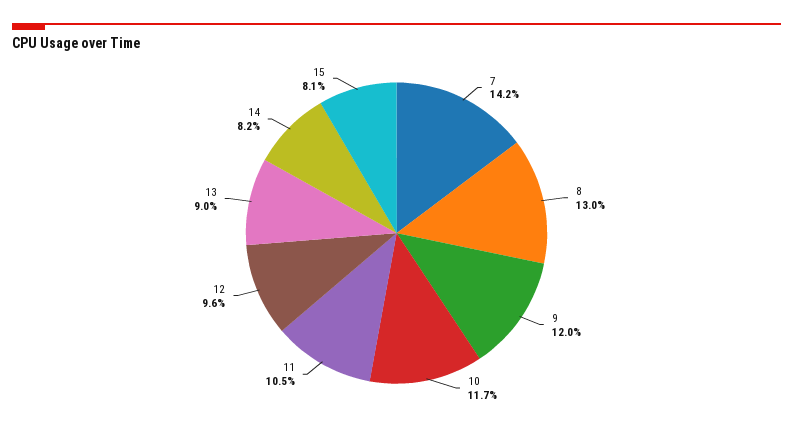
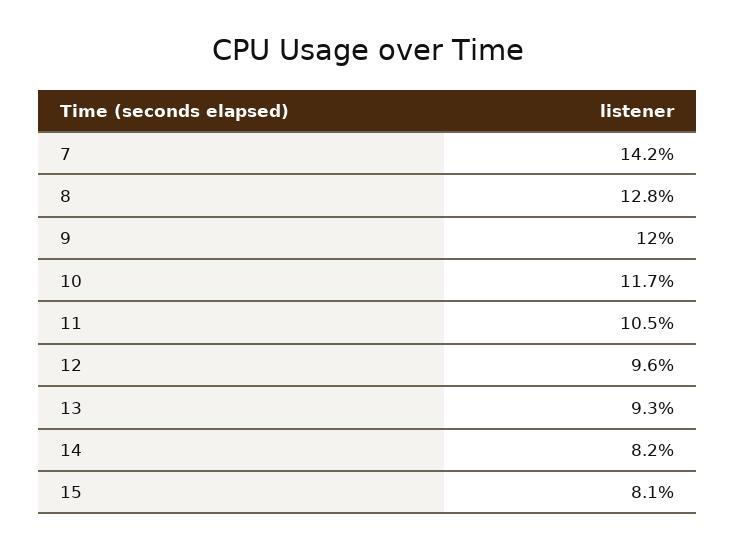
8: 13 -> 12.8
13: 9 -> 9.3

